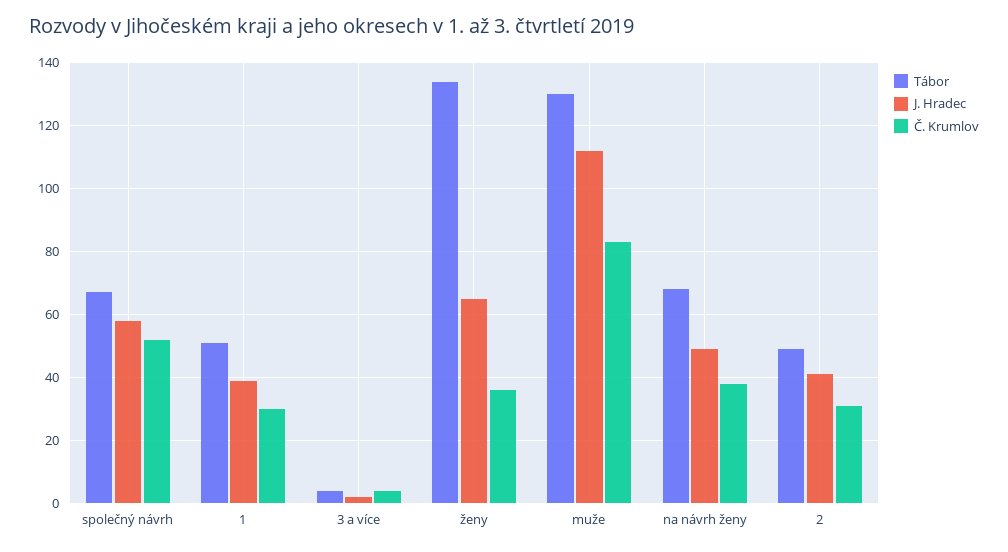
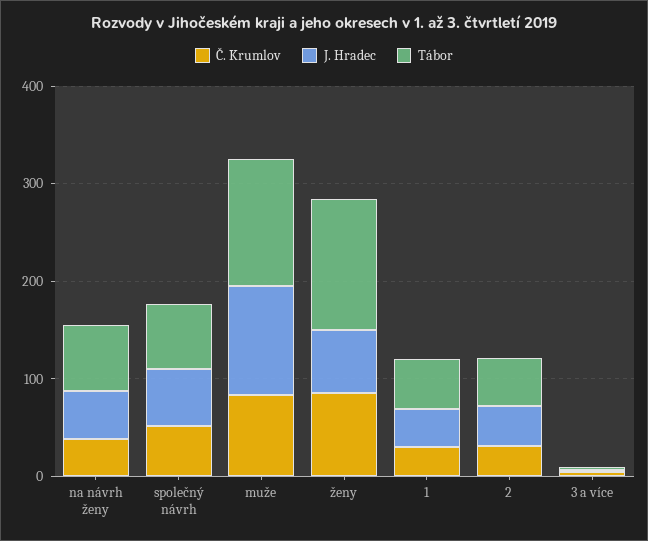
Č. Krumlov, ženy: 35 -> 80

